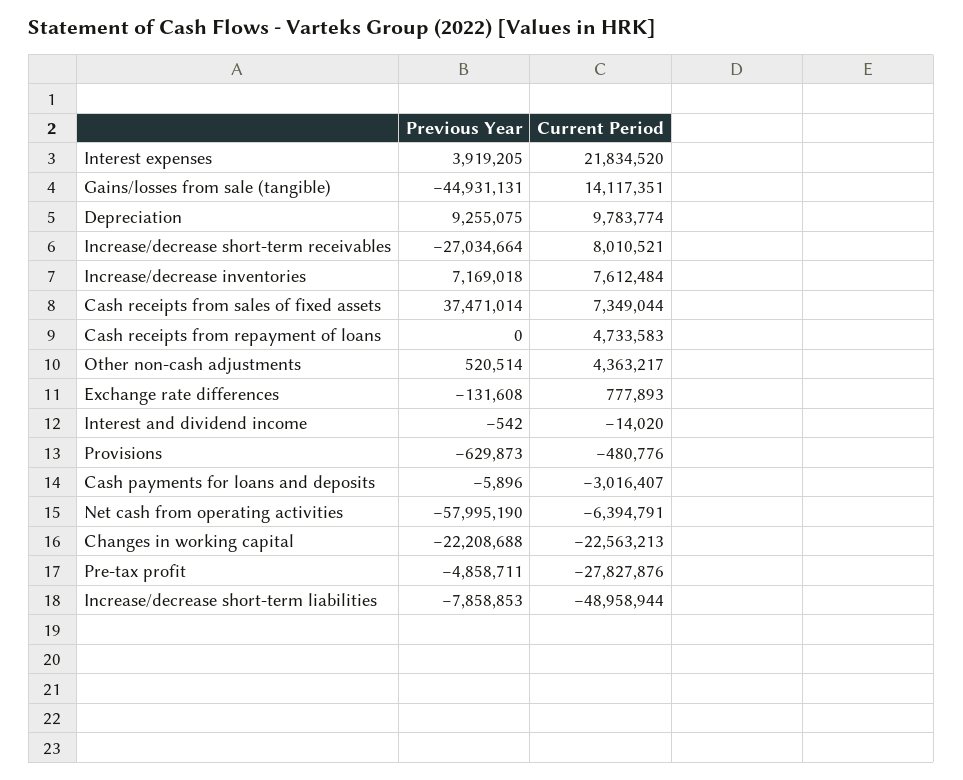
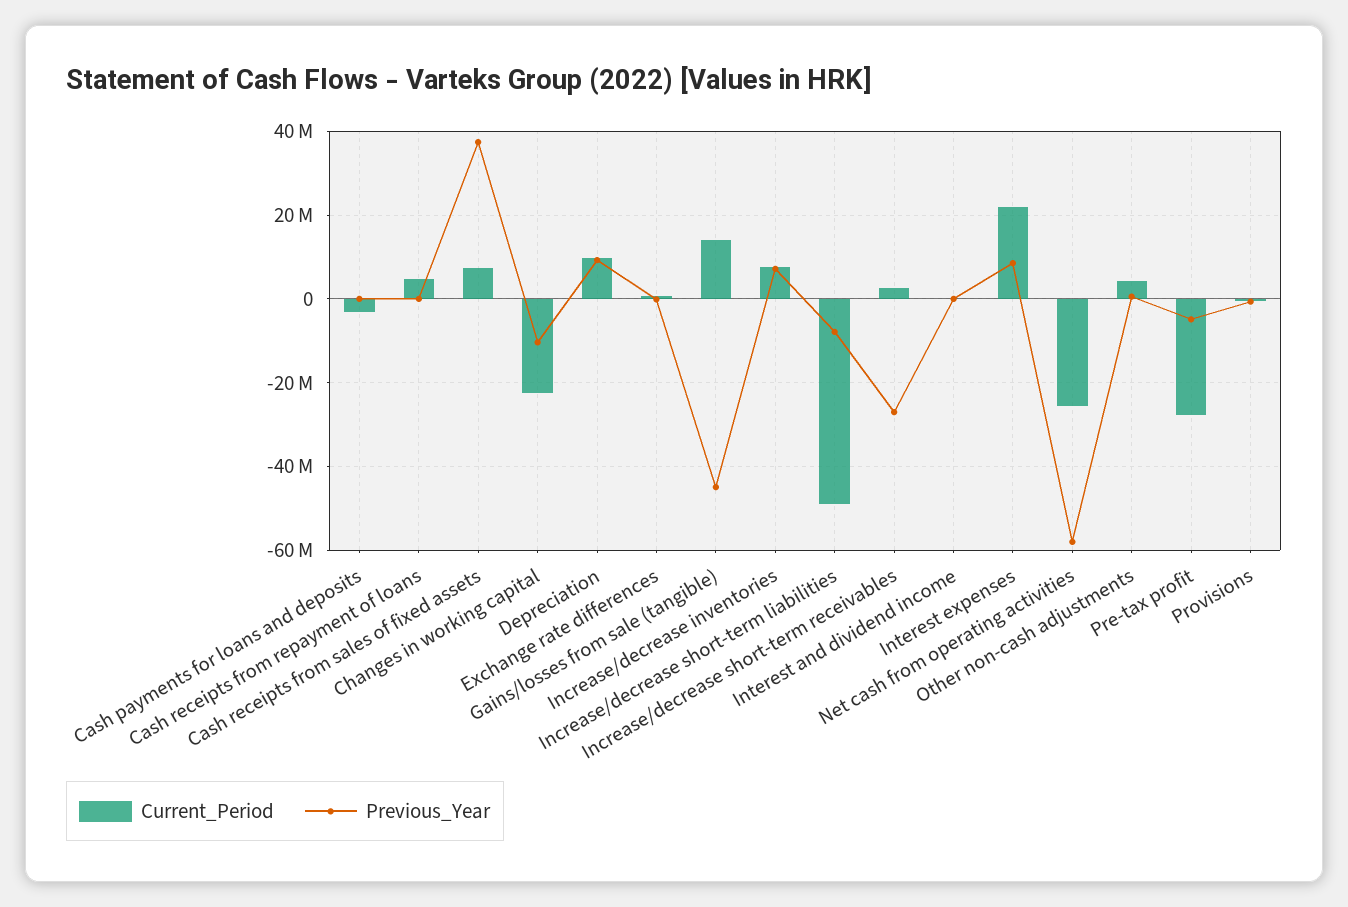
Previous Year, Interest expenses: 3919205 -> 8000000
Current Period, Increase/decrease short-term receivables: 8010521 -> 2000000
Current Period, Net cash from operating activities: -6394791 -> -26000000
Previous Year, Changes in working capital: -22208688 -> -10000000

